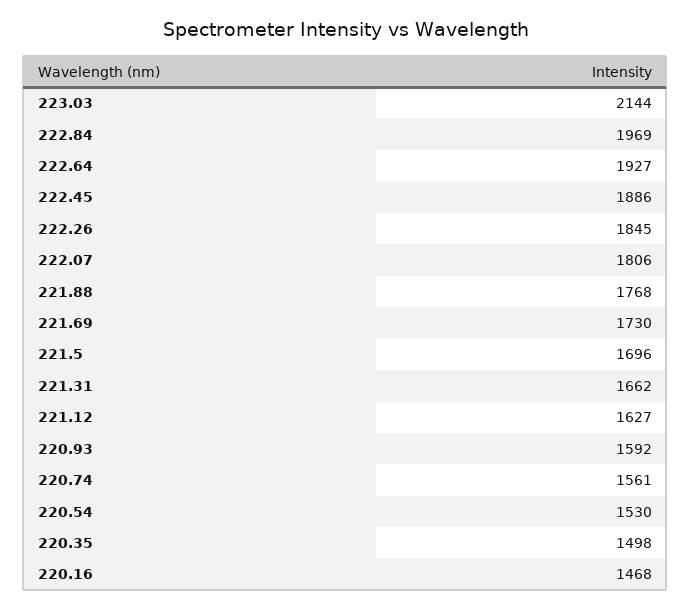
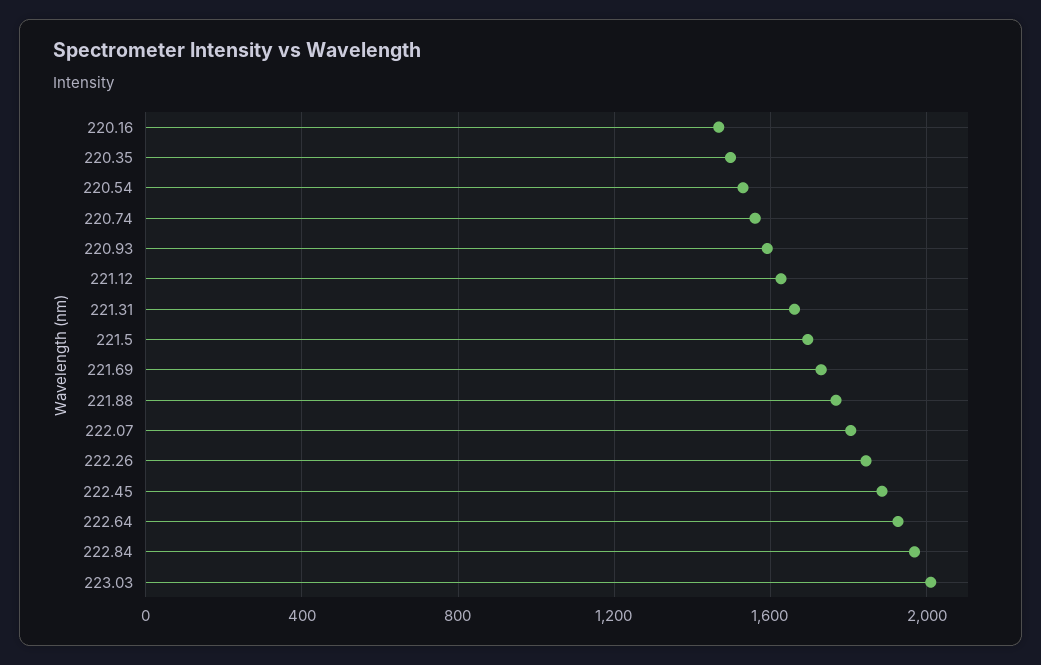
223.03: 2144 -> 2000

